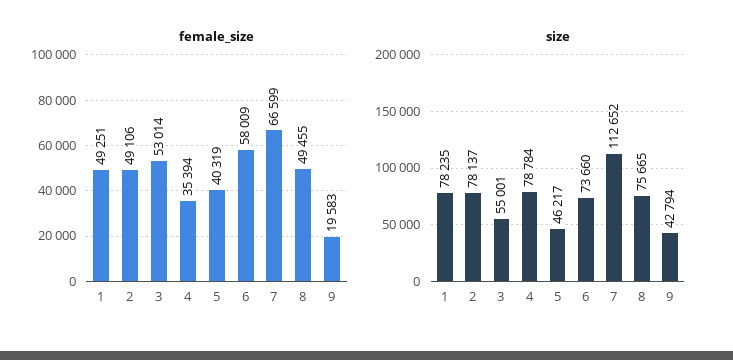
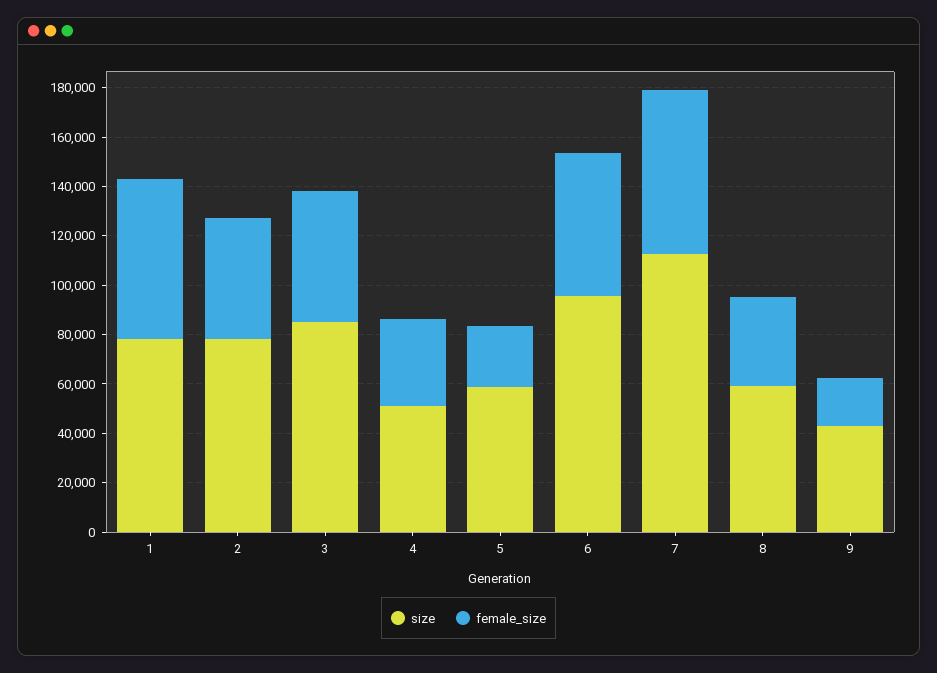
female_size, 1: 49251 -> 65000
female_size, 5: 40319 -> 25000
female_size, 8: 49455 -> 35000
size, 3: 55001 -> 85000
size, 4: 78784 -> 50000
size, 5: 46217 -> 60000
size, 6: 73660 -> 95000
size, 8: 75665 -> 60000

